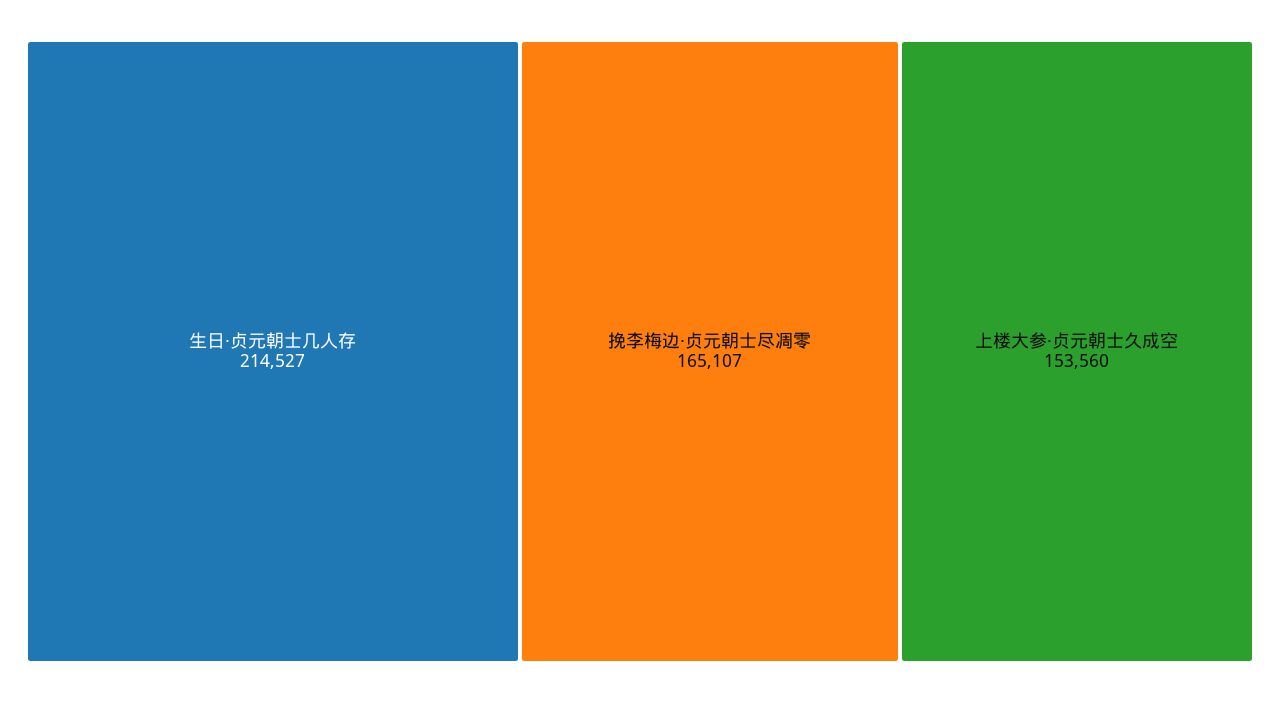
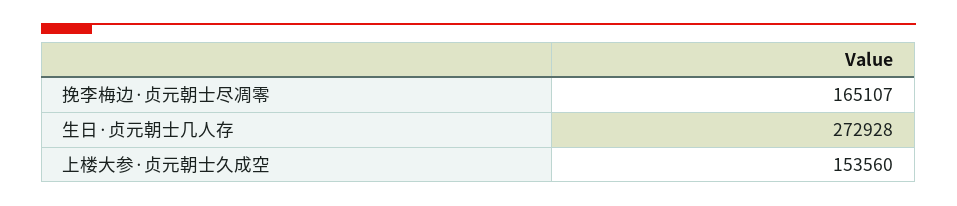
生日·贞元朝士几人存: 214527 -> 272928

